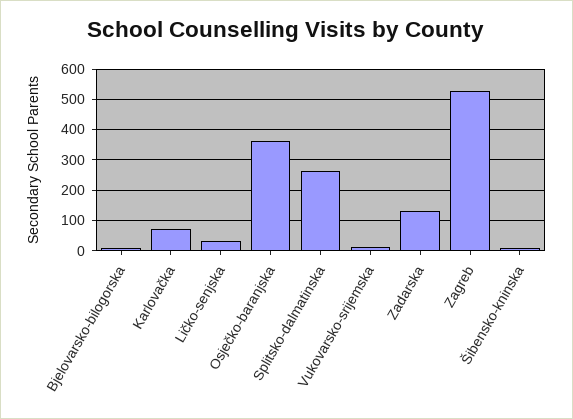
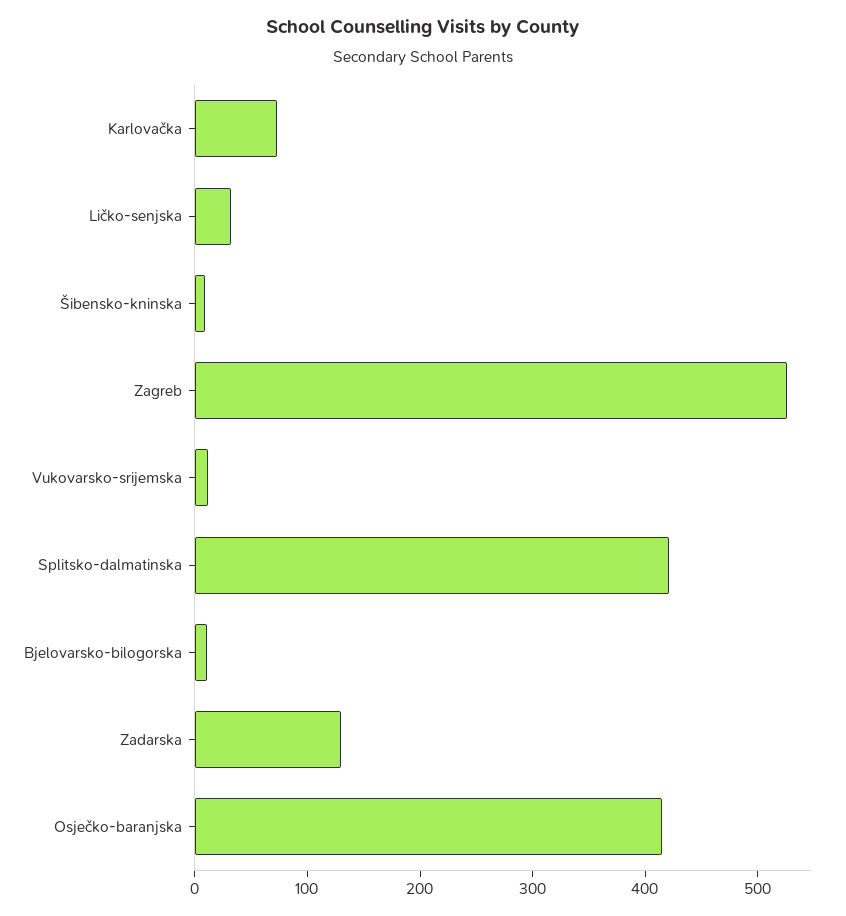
Osječko-baranjska: 360 -> 420
Splitsko-dalmatinska: 260 -> 420

